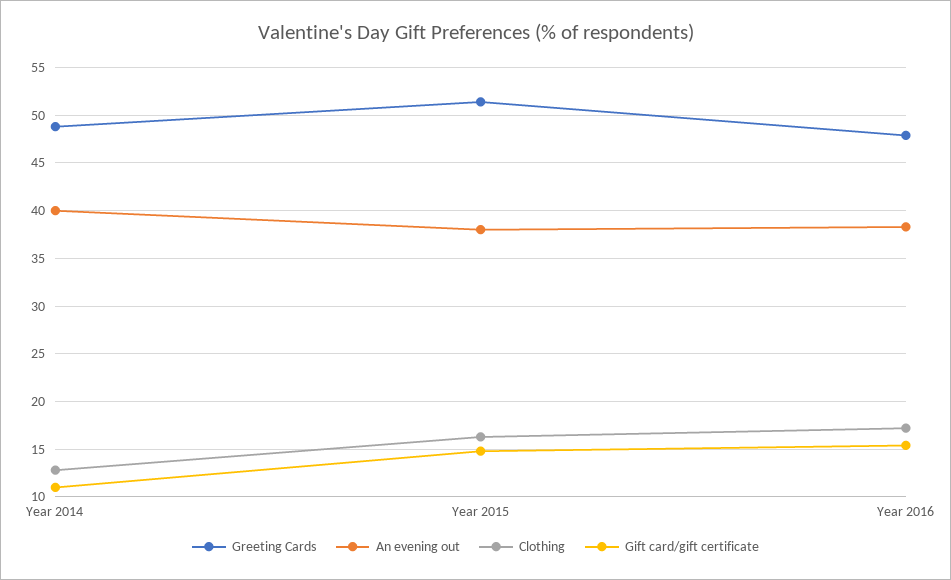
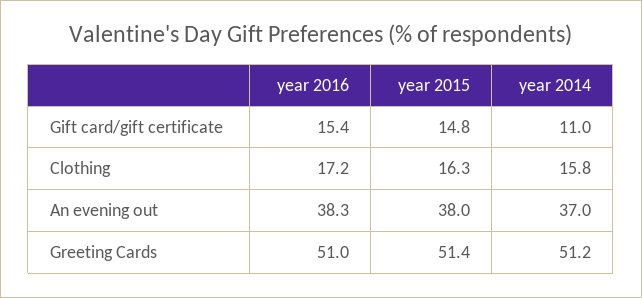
Greeting Cards, Year 2014: 49 -> 51.2
An evening out, Year 2014: 40 -> 37
Clothing, Year 2014: 13 -> 15.8
Greeting Cards, Year 2016: 48 -> 51

